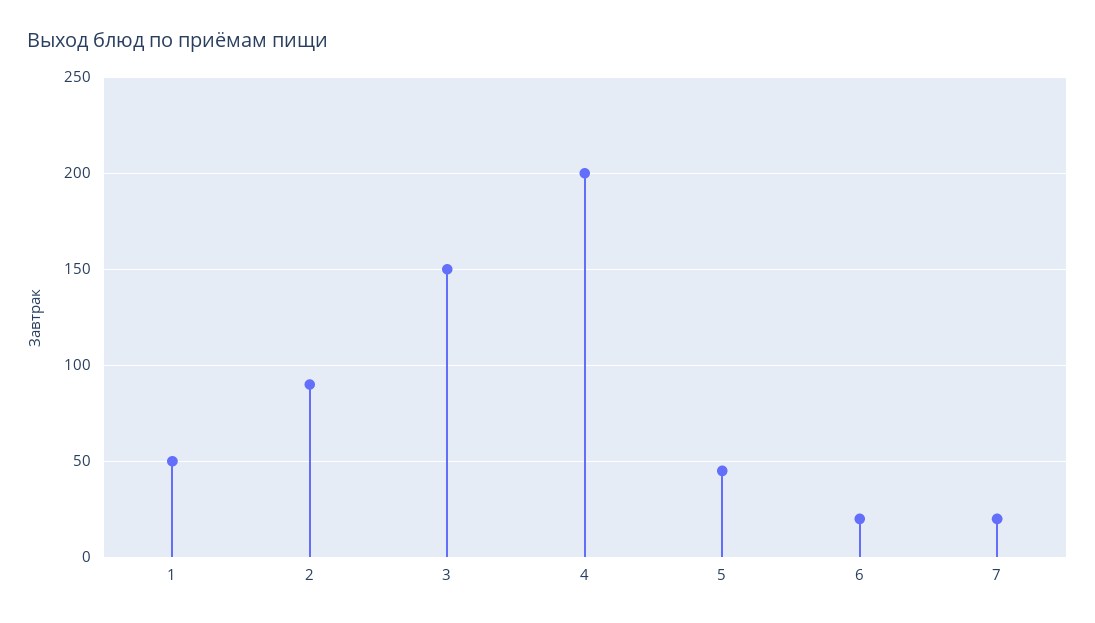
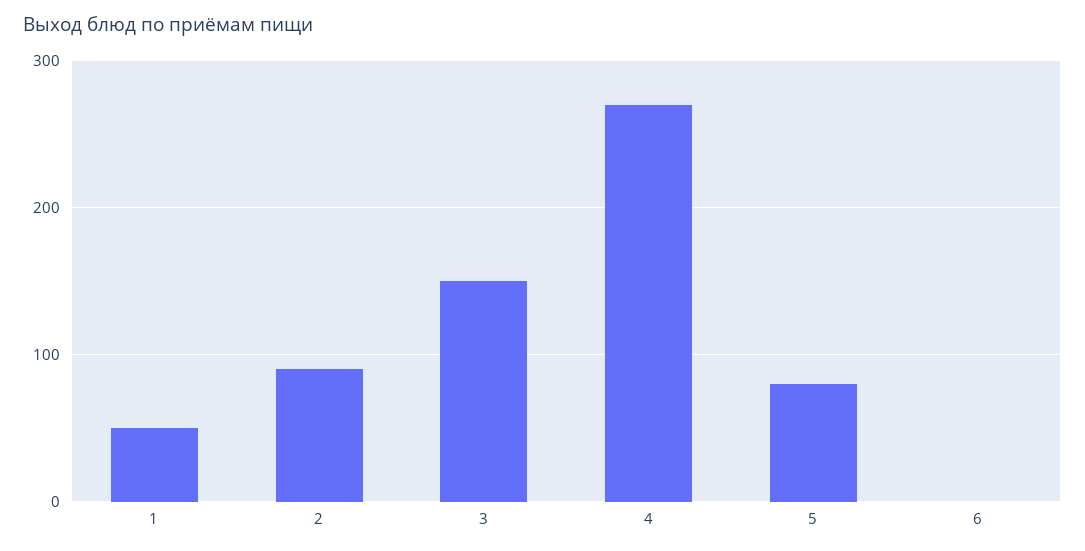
4: 200 -> 270
5: 45 -> 80
6: 20 -> 0
7: 20 -> none

